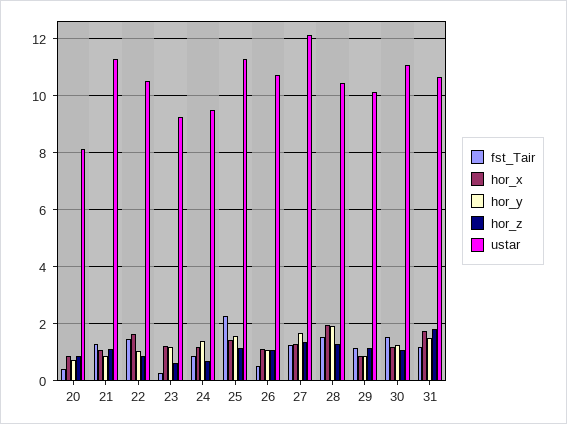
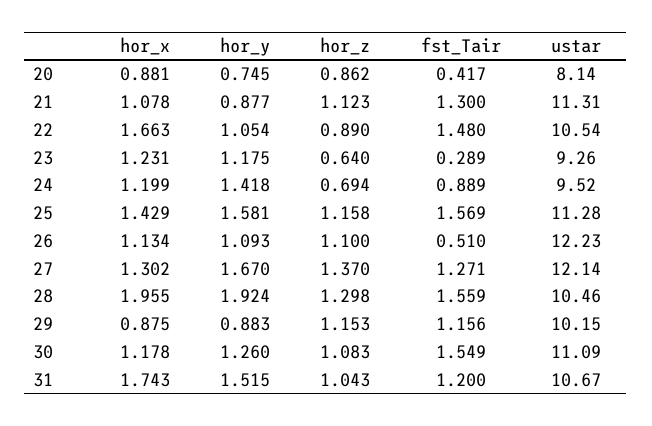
fst_Tair, 25: 2.25 -> 1.569
ustar, 26: 10.75 -> 12.23
hor_z, 31: 1.75 -> 1.043

